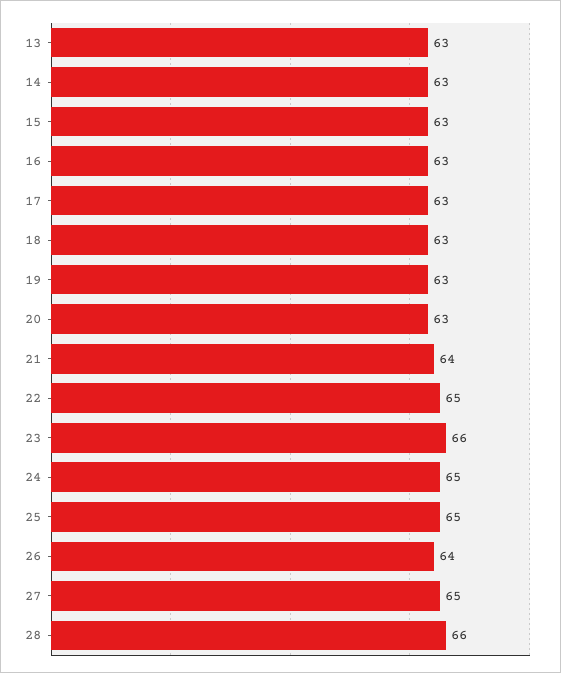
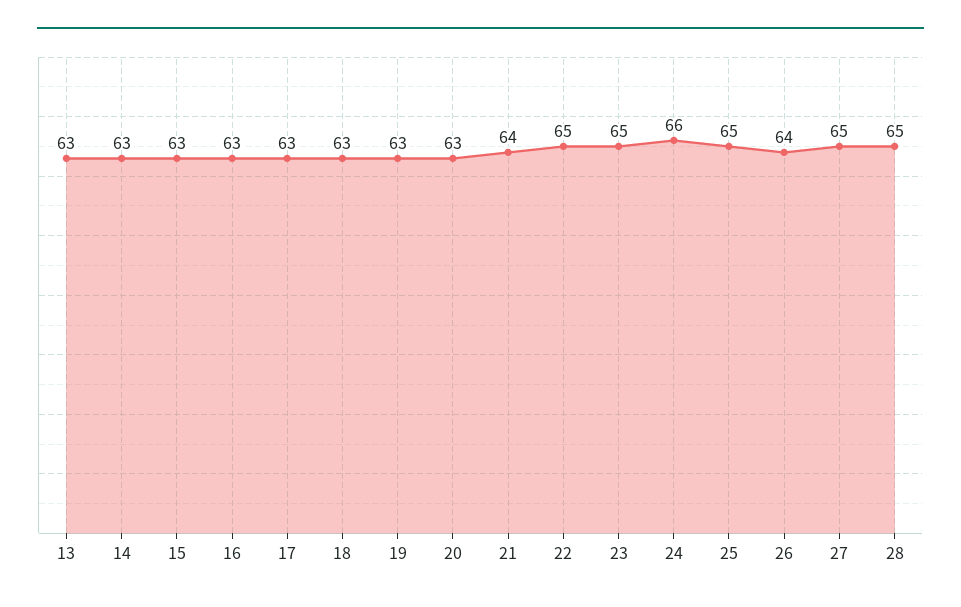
23: 66 -> 65
24: 65 -> 66
28: 66 -> 65

